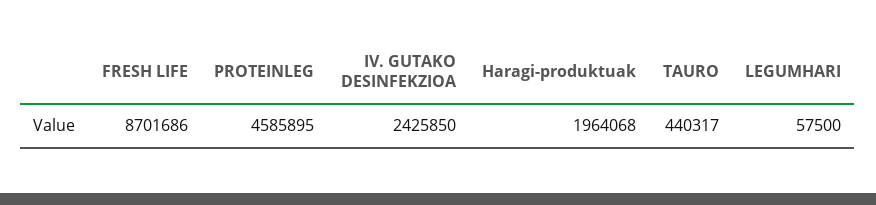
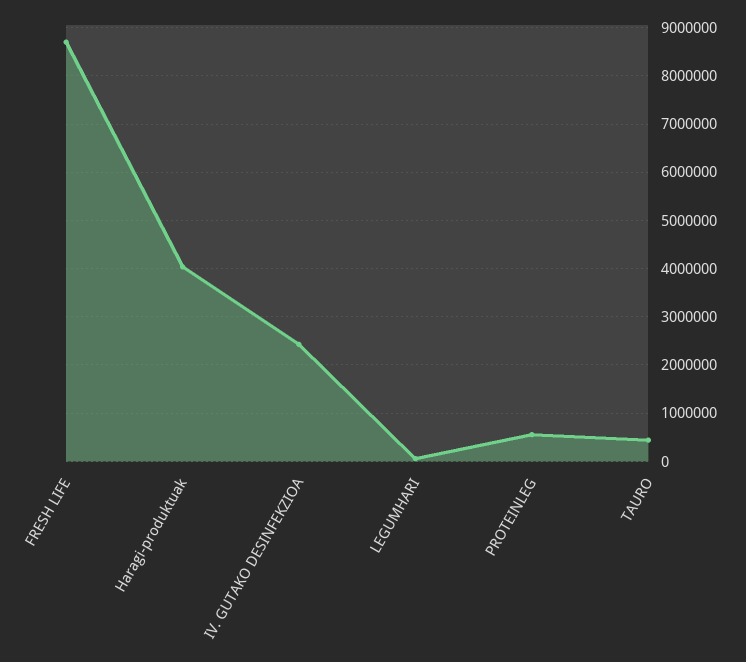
PROTEINLEG: 4585895 -> 600000
Haragi-produktuak: 1964068 -> 4000000

